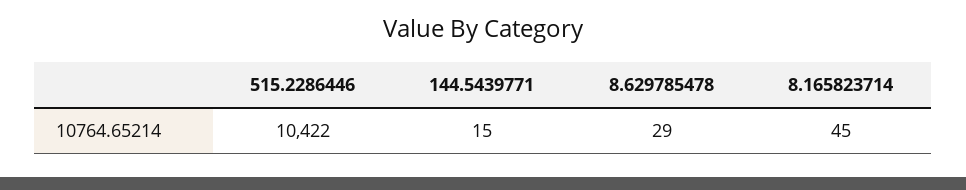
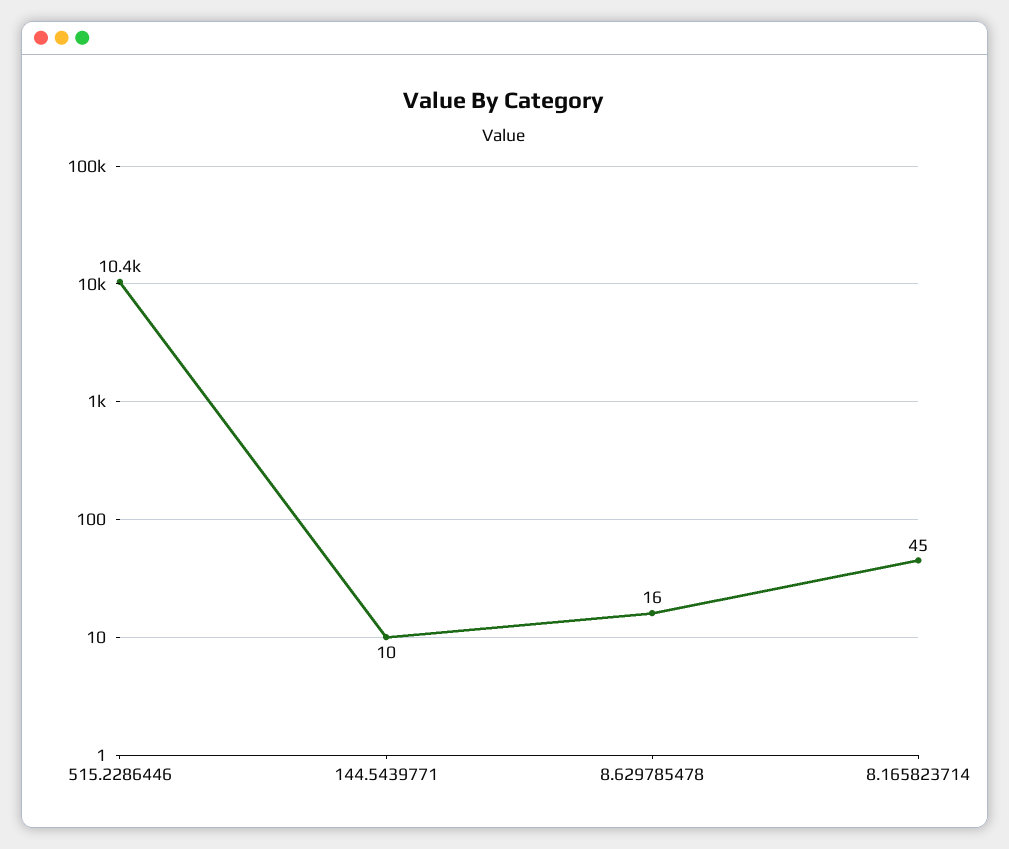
144.5439771: 15 -> 10
8.629785478: 29 -> 16

